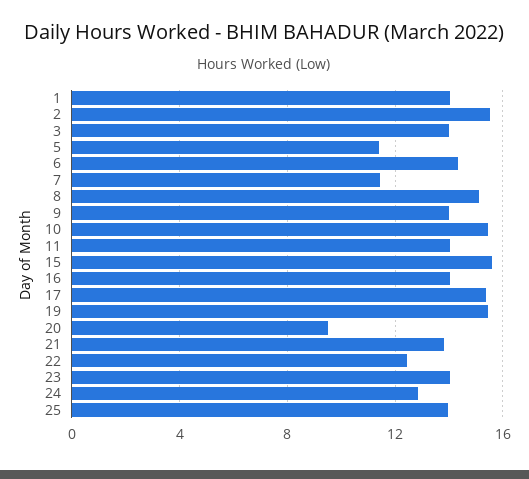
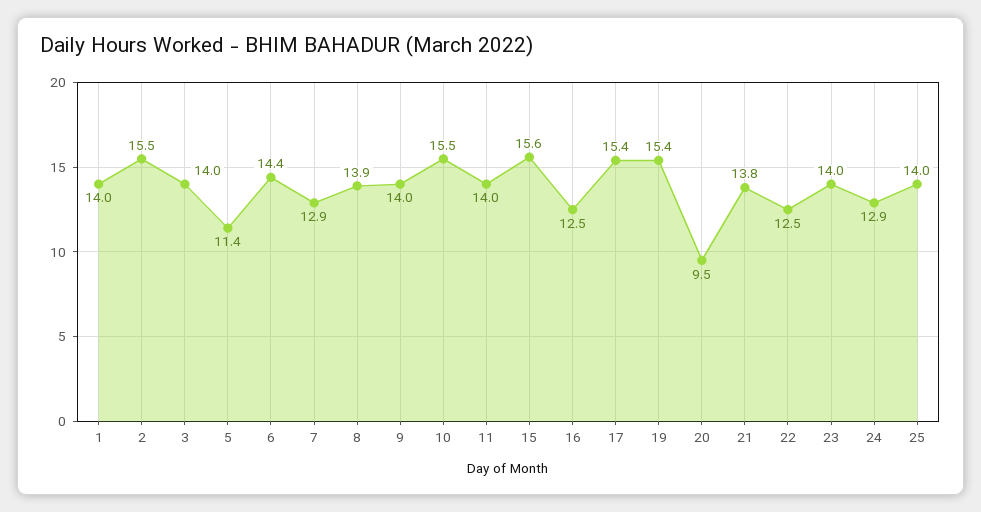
7: 11.5 -> 12.9
8: 15 -> 13.9
16: 14 -> 12.5

